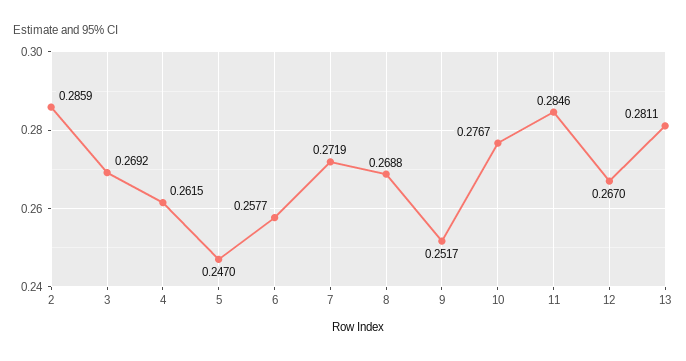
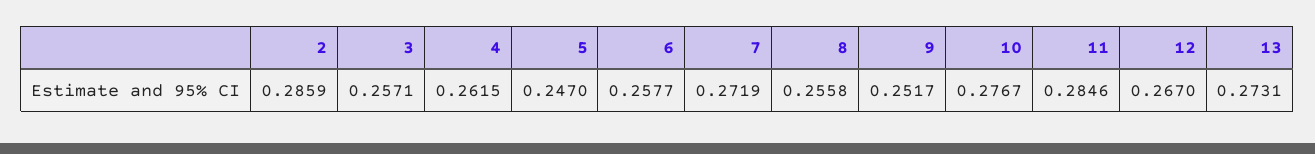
3: 0.2692 -> 0.2571
8: 0.2688 -> 0.2558
13: 0.2811 -> 0.2731

